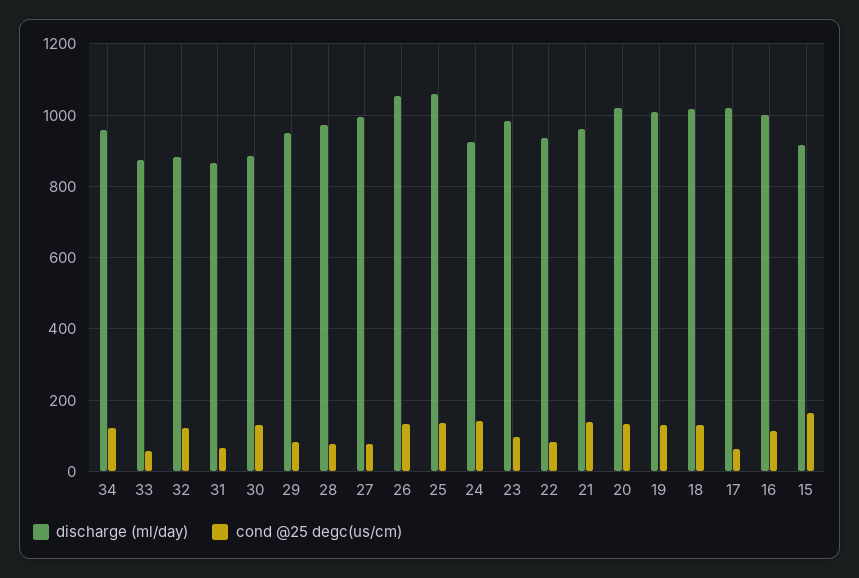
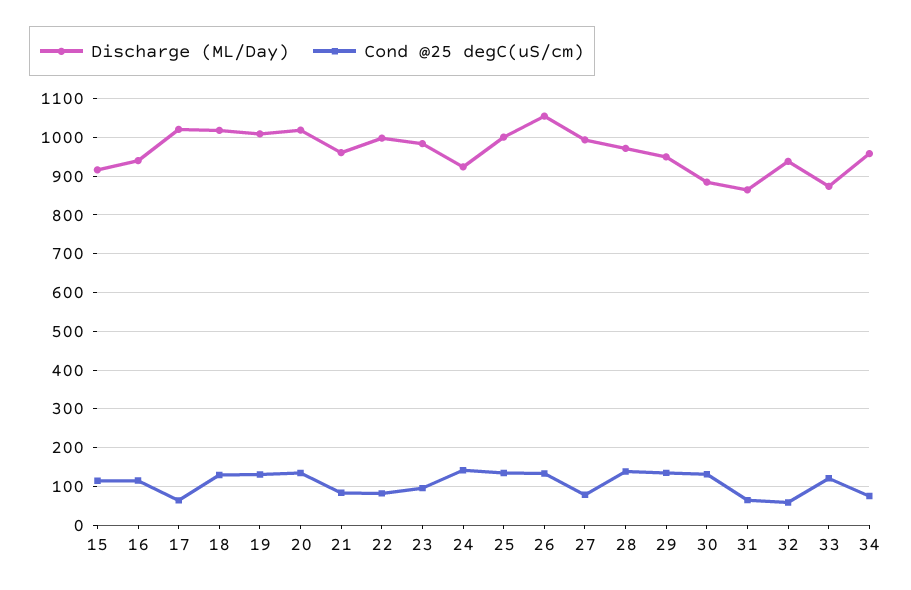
cond @25 degc(us/cm), 34: 120 -> 80
cond @25 degc(us/cm), 33: 60 -> 120
discharge (ml/day), 32: 880 -> 940
cond @25 degc(us/cm), 32: 120 -> 60
cond @25 degc(us/cm), 29: 80 -> 140
cond @25 degc(us/cm), 28: 80 -> 140
discharge (ml/day), 25: 1060 -> 1000
discharge (ml/day), 22: 940 -> 1000
cond @25 degc(us/cm), 21: 140 -> 80
discharge (ml/day), 16: 1000 -> 940
cond @25 degc(us/cm), 15: 160 -> 120

